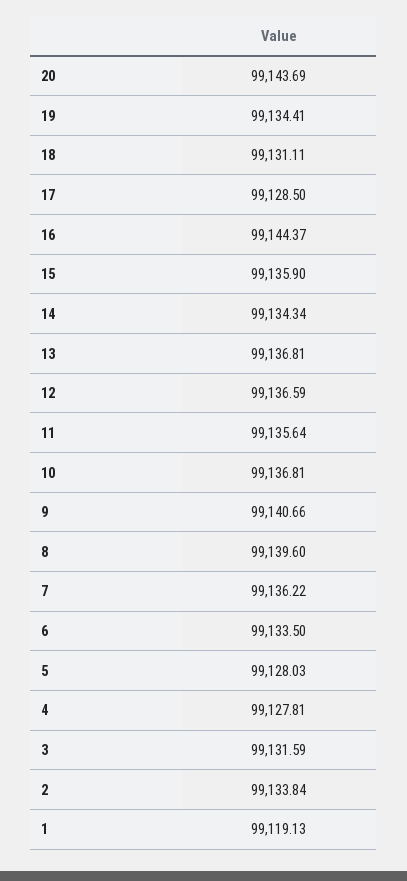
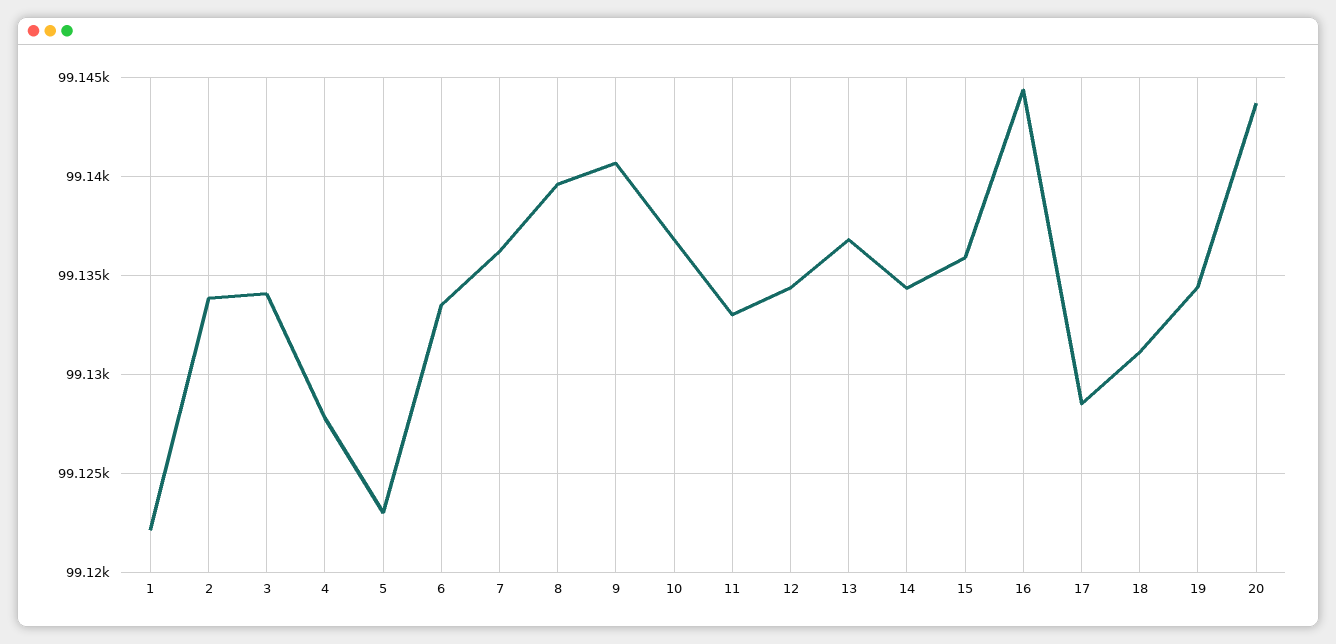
12: 99136.59 -> 99134.5
11: 99135.64 -> 99133
5: 99128.03 -> 99123
3: 99131.59 -> 99134
1: 99119.13 -> 99122

